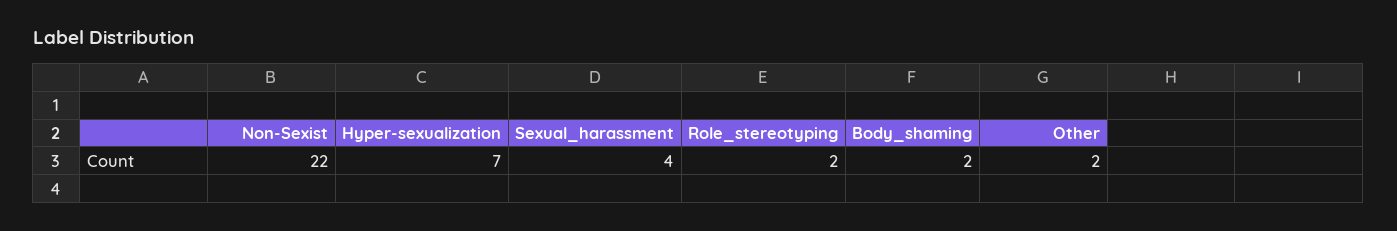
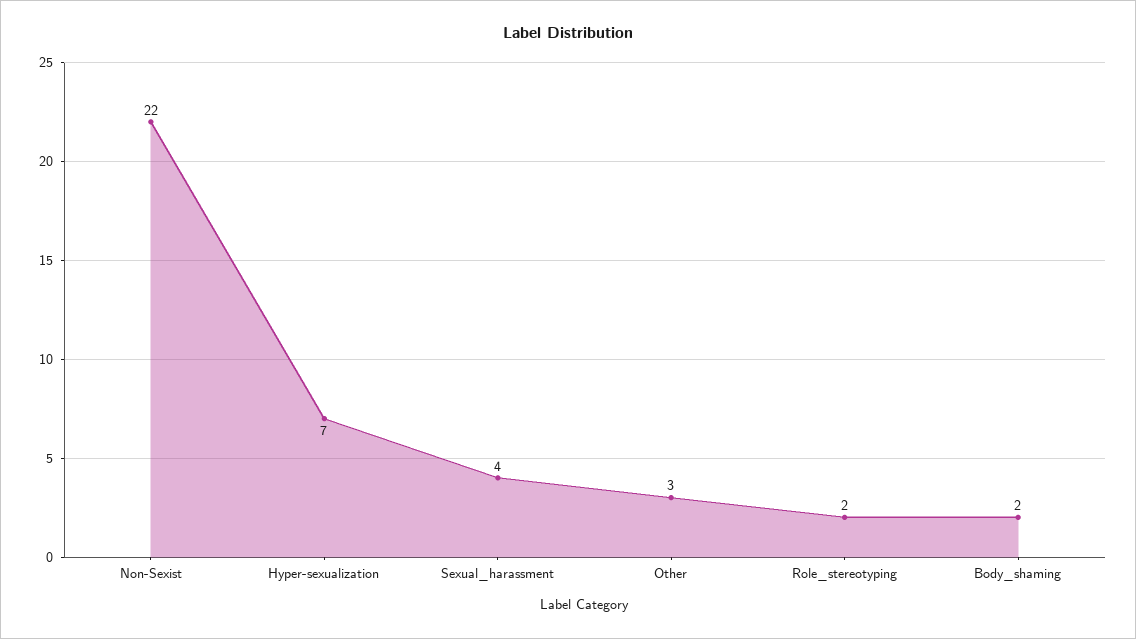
Other: 2 -> 3

